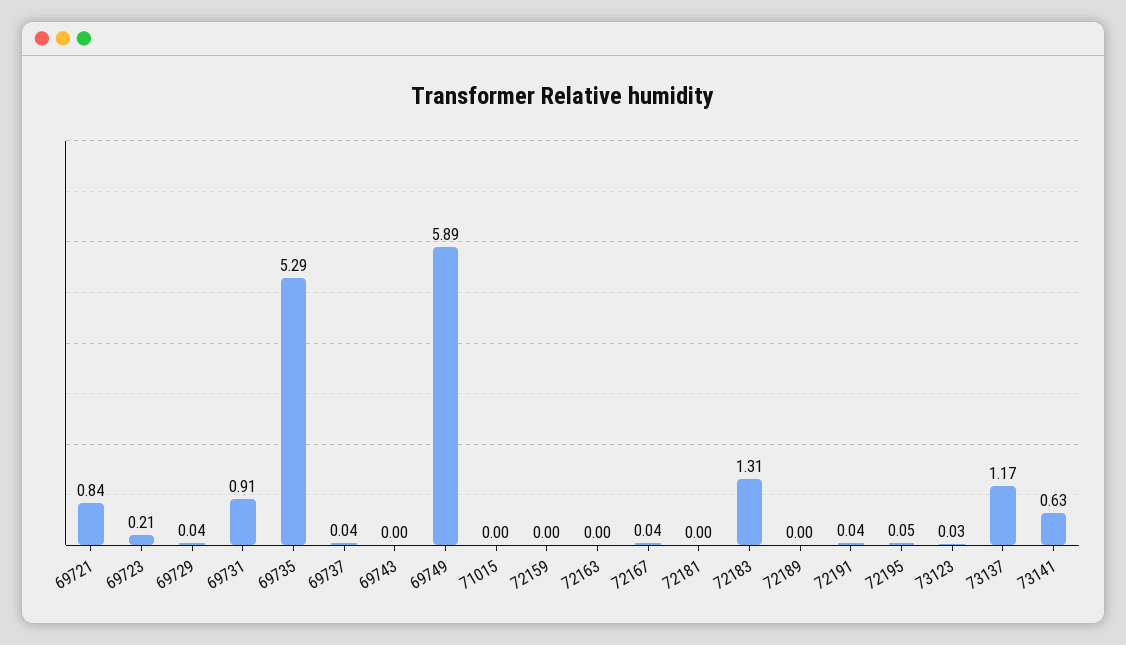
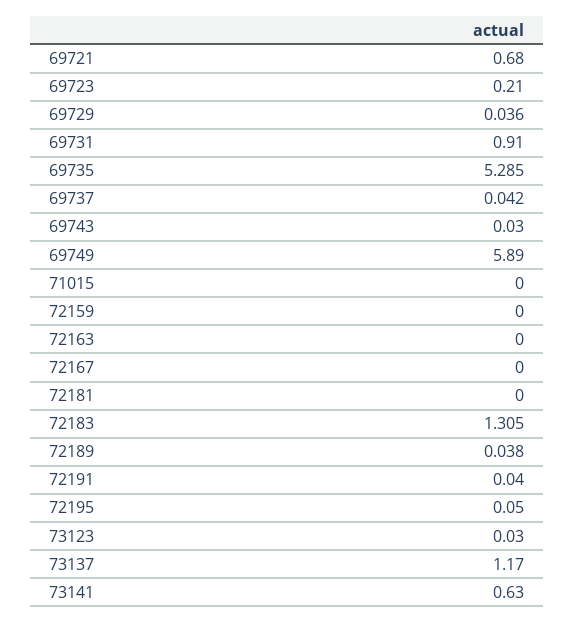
69721: 0.84 -> 0.68
69743: 0 -> 0.03
72167: 0.04 -> 0
72189: 0 -> 0.038

